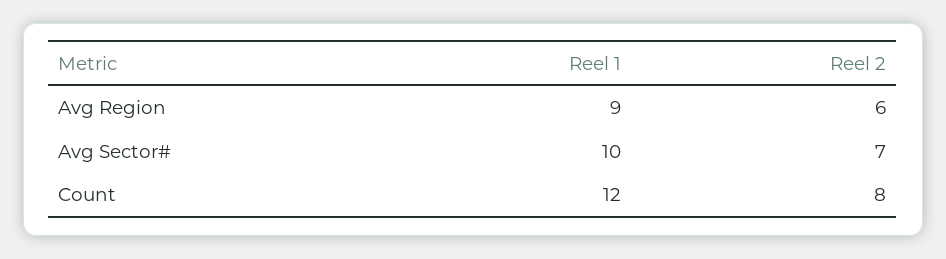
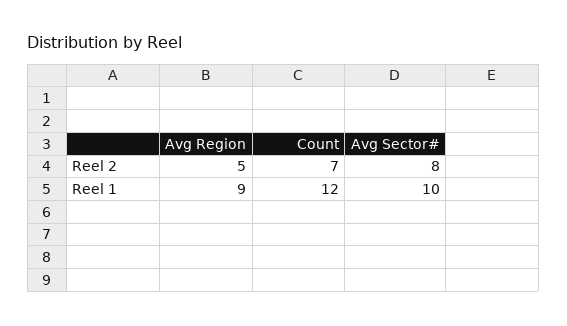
Reel 2, Avg Region: 6 -> 5
Reel 2, Avg Sector#: 7 -> 8
Reel 2, Count: 8 -> 7

